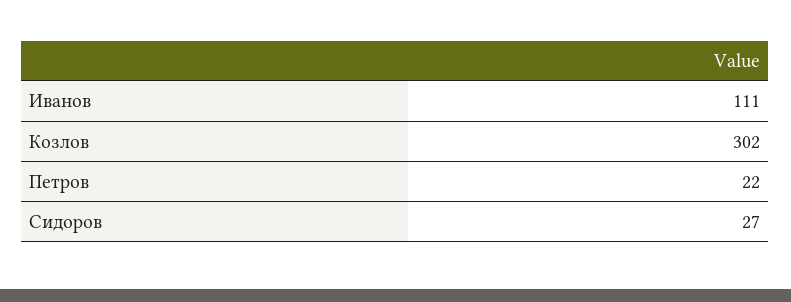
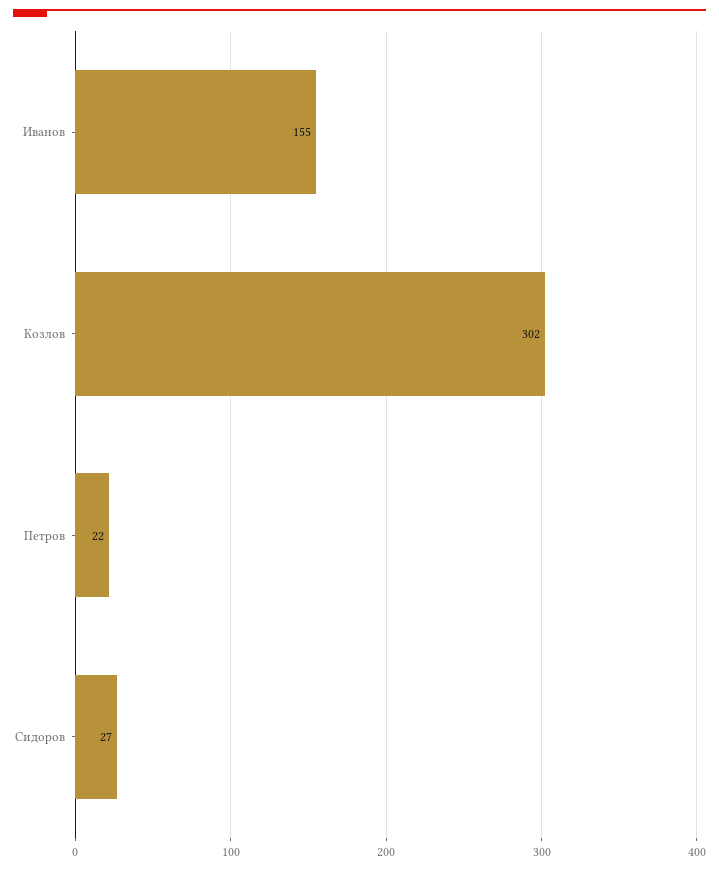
Иванов: 111 -> 155

